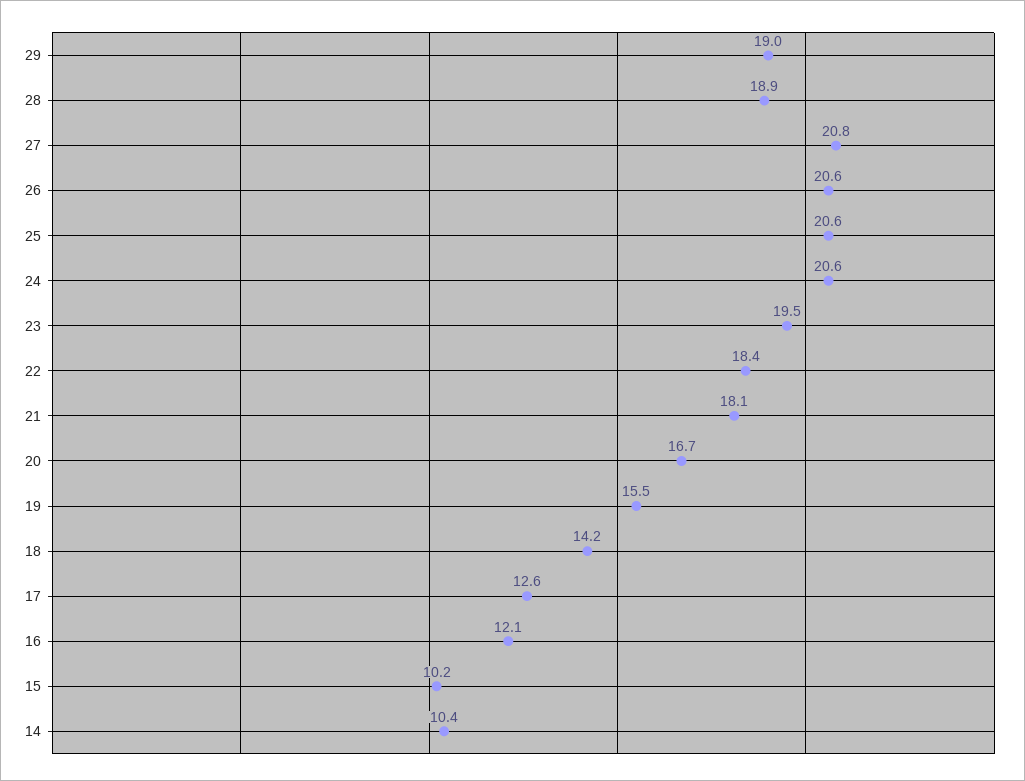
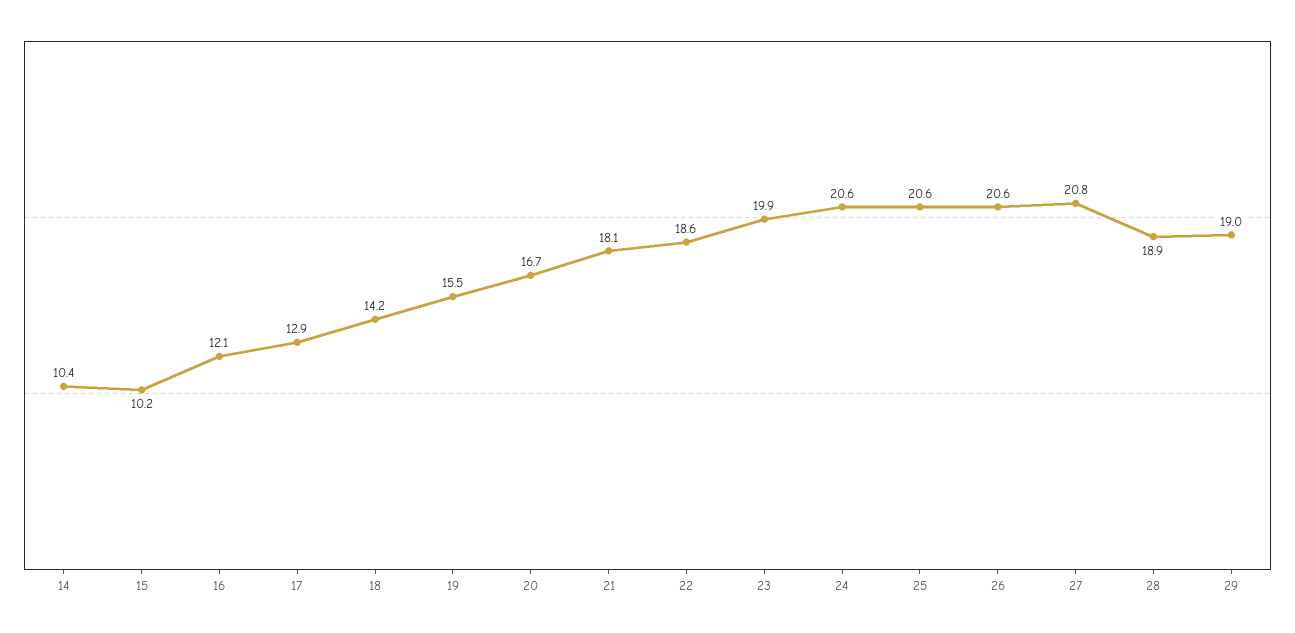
23: 19.5 -> 19.9
22: 18.4 -> 18.6
17: 12.6 -> 12.9

